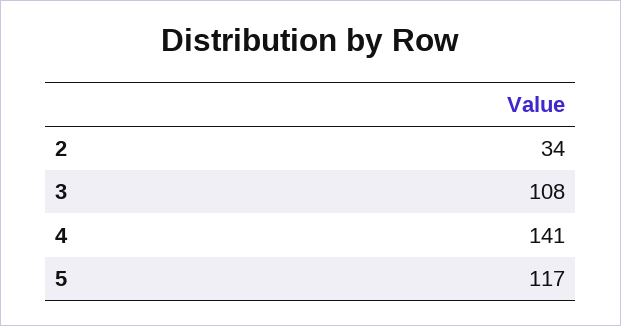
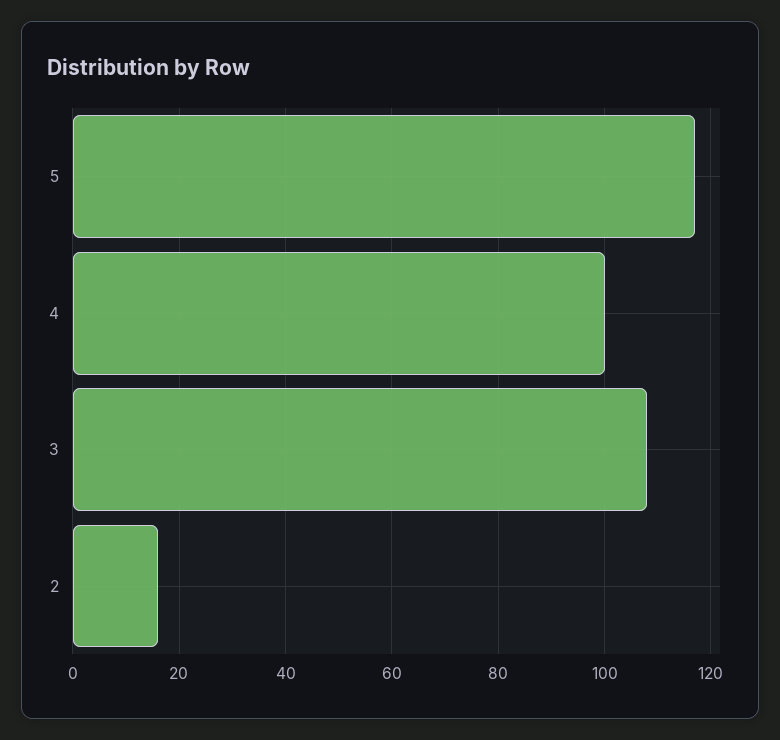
2: 34 -> 15
4: 141 -> 100

